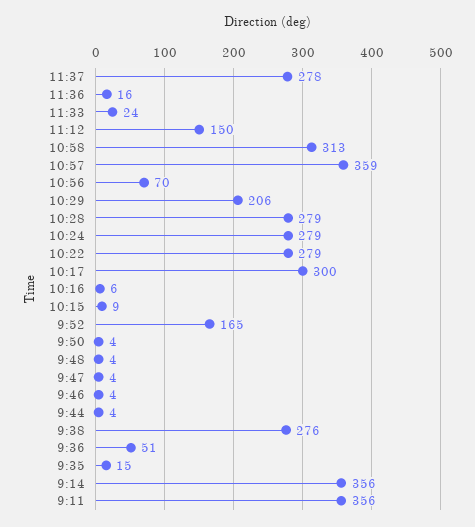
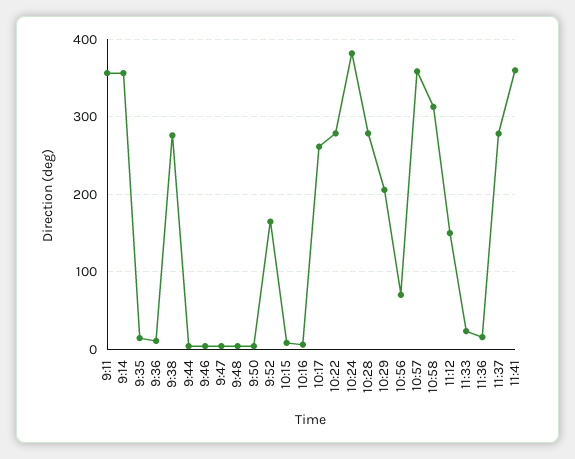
10:24: 279 -> 380
10:17: 300 -> 260
9:36: 51 -> 10
11:41: none -> 360

